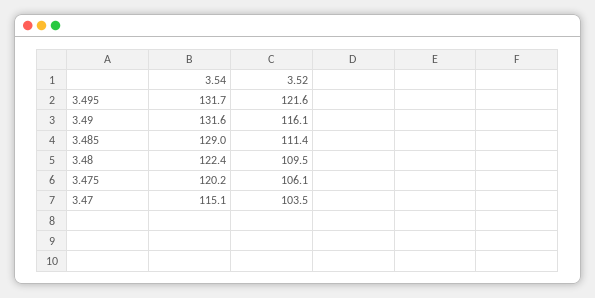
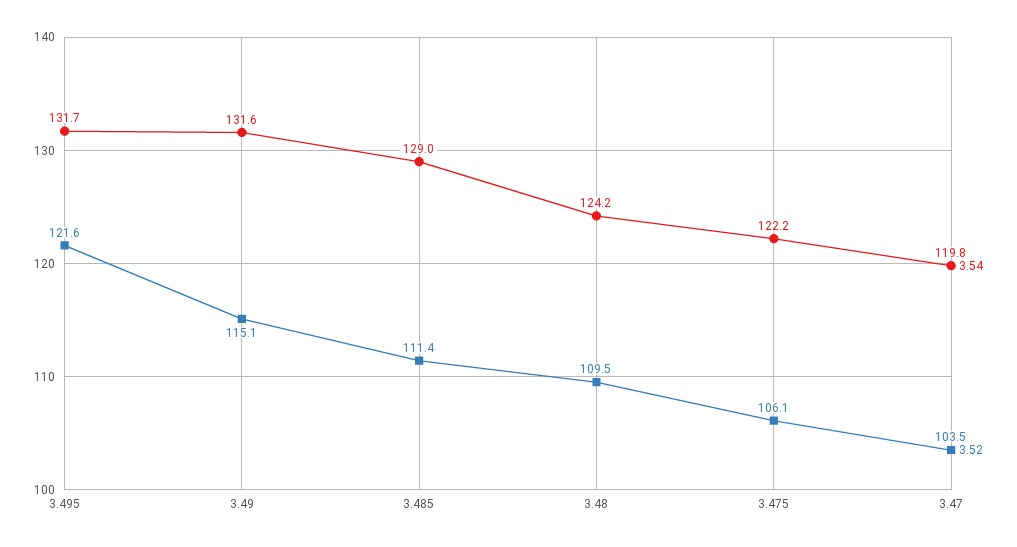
3.52, 3.49: 116.1 -> 115.1
3.54, 3.48: 122.4 -> 124.2
3.54, 3.475: 120.2 -> 122.2
3.54, 3.47: 115.1 -> 119.8

